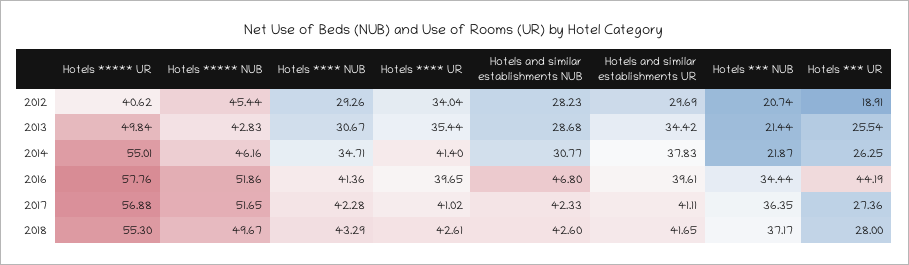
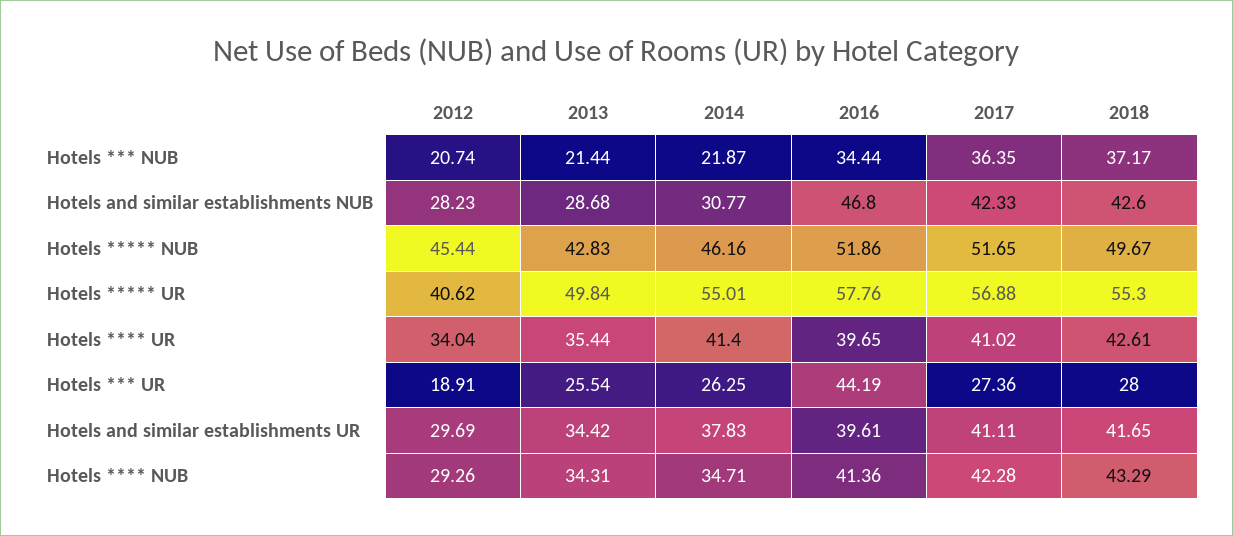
Hotels **** NUB, 2013: 30.67 -> 34.31

